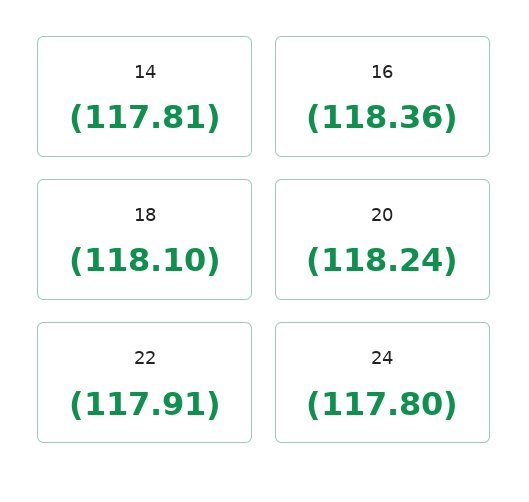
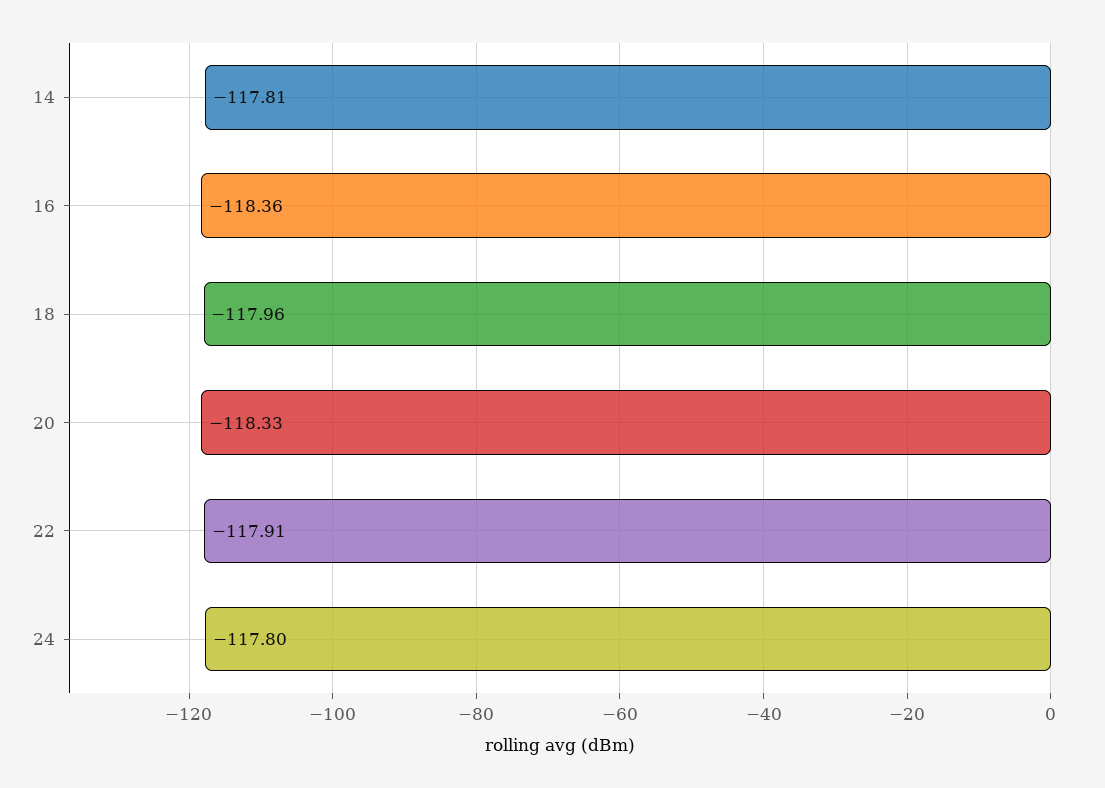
18: -118.1 -> -117.96
20: -118.24 -> -118.33

